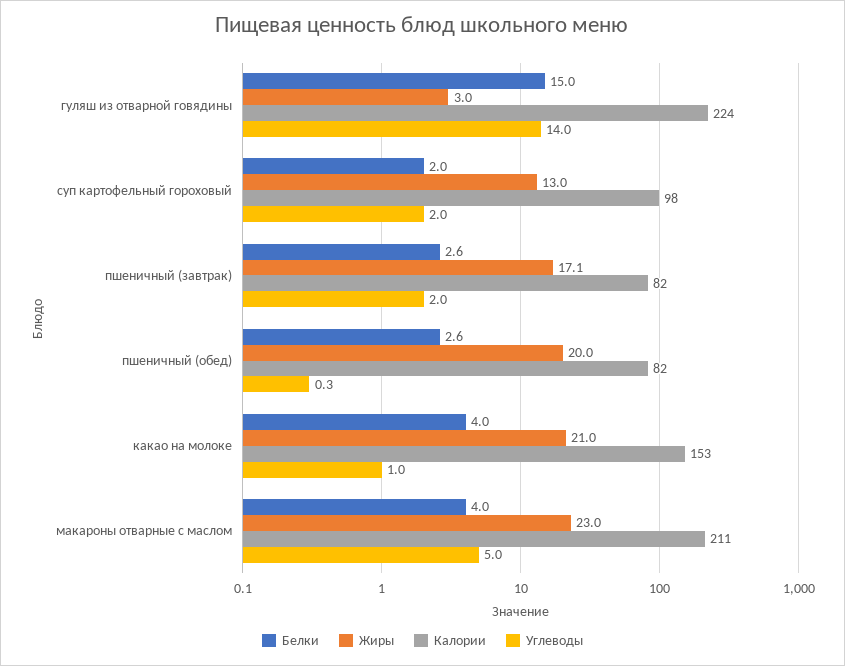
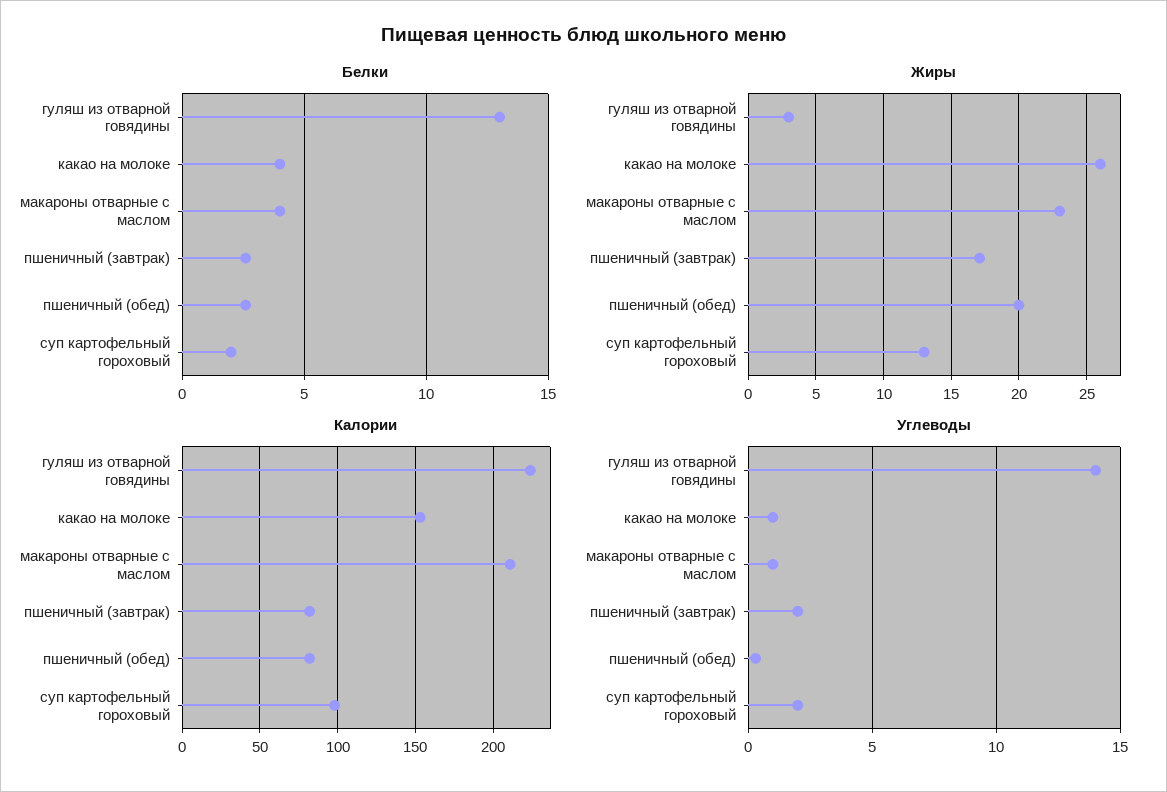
Белки, гуляш из отварной говядины: 15 -> 13
Жиры, какао на молоке: 21 -> 26
Углеводы, макароны отварные с маслом: 5 -> 1

